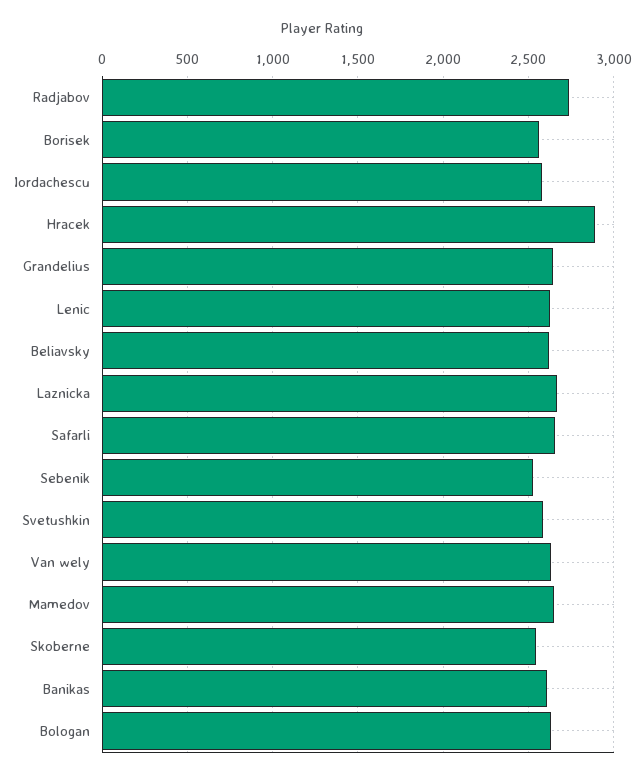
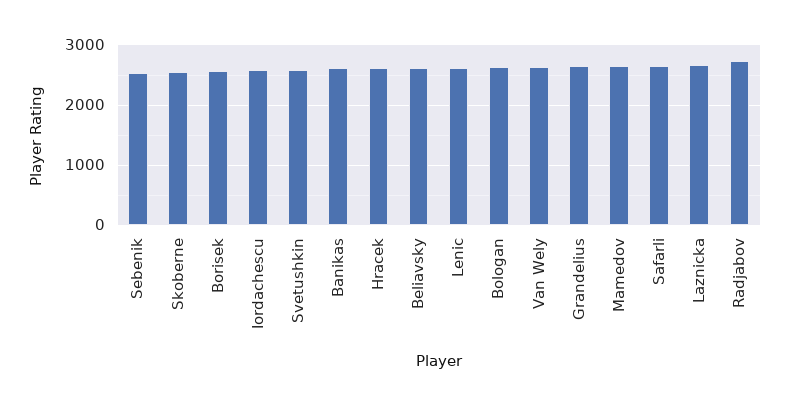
Hracek: 2900 -> 2600

